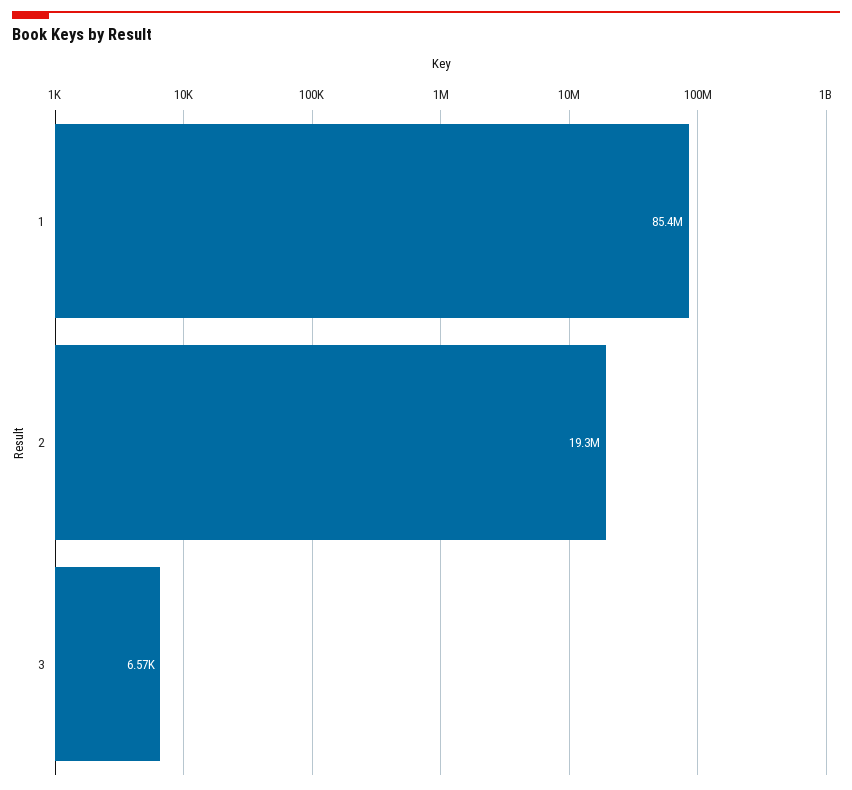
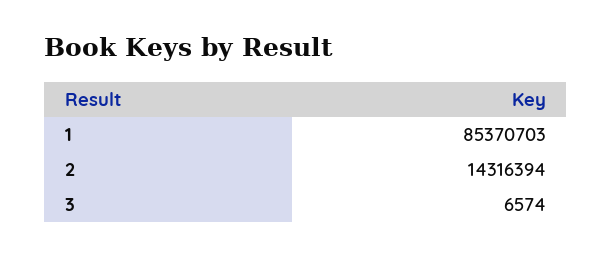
2: 19300000 -> 14316394

